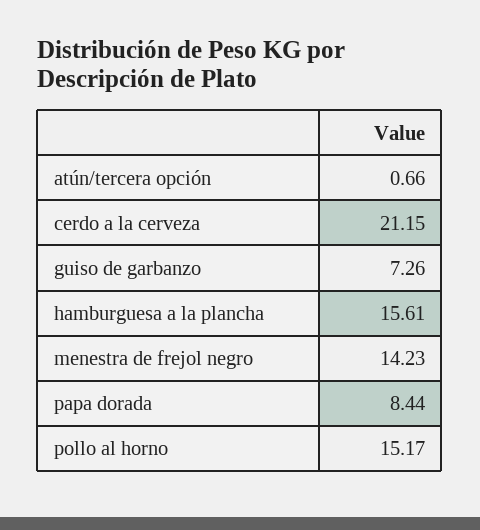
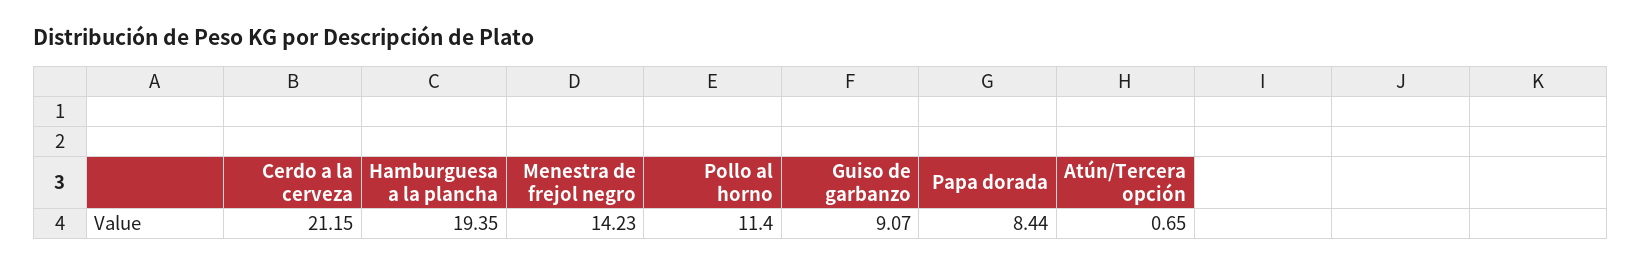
atún/tercera opción: 0.66 -> 0.65
guiso de garbanzo: 7.26 -> 9.07
hamburguesa a la plancha: 15.61 -> 19.35
pollo al horno: 15.17 -> 11.4

